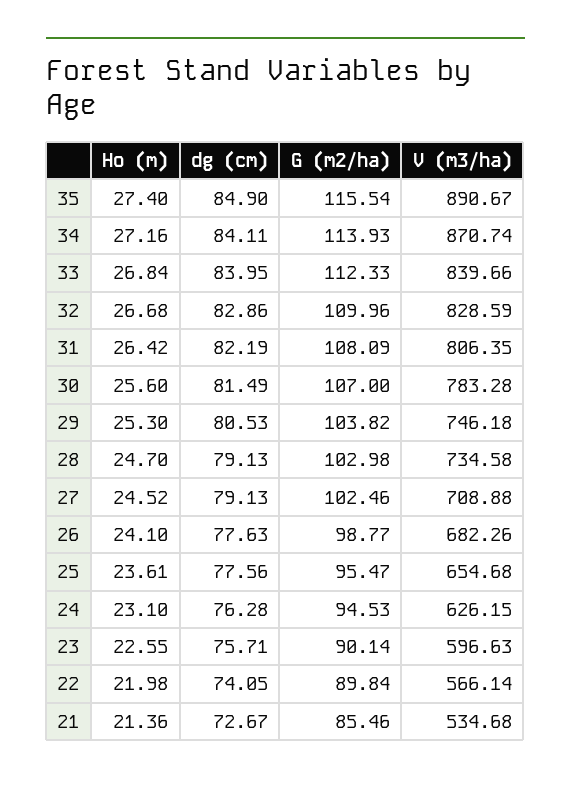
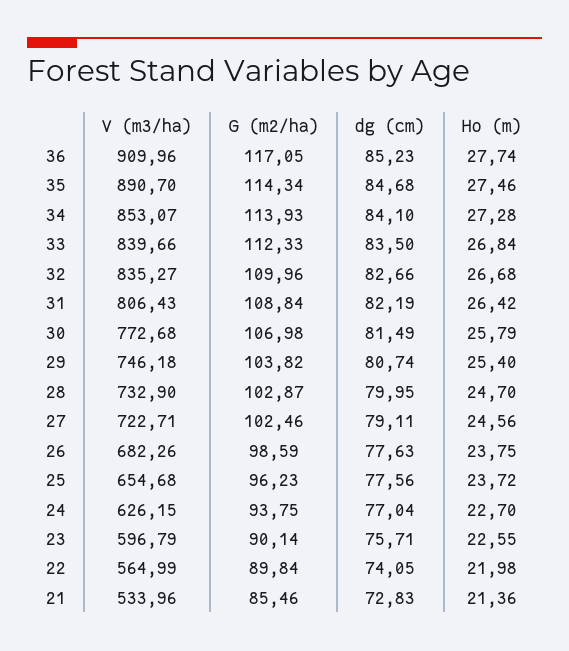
Ho (m), 35: 27.4 -> 27.46
dg (cm), 35: 84.9 -> 84.68
G (m2/ha), 35: 115.54 -> 114.34
V (m3/ha), 35: 890.67 -> 890.7
Ho (m), 34: 27.16 -> 27.28
dg (cm), 34: 84.11 -> 84.1
V (m3/ha), 34: 870.74 -> 853.07
dg (cm), 33: 83.95 -> 83.5
dg (cm), 32: 82.86 -> 82.66
V (m3/ha), 32: 828.59 -> 835.27
G (m2/ha), 31: 108.09 -> 108.84
V (m3/ha), 31: 806.35 -> 806.43
Ho (m), 30: 25.6 -> 25.79
G (m2/ha), 30: 107 -> 106.98
V (m3/ha), 30: 783.28 -> 772.68
Ho (m), 29: 25.3 -> 25.4
dg (cm), 29: 80.53 -> 80.74
dg (cm), 28: 79.13 -> 79.95
G (m2/ha), 28: 102.98 -> 102.87
V (m3/ha), 28: 734.58 -> 732.9
Ho (m), 27: 24.52 -> 24.56
dg (cm), 27: 79.13 -> 79.11
V (m3/ha), 27: 708.88 -> 722.71
Ho (m), 26: 24.1 -> 23.75
G (m2/ha), 26: 98.77 -> 98.59
Ho (m), 25: 23.61 -> 23.72
G (m2/ha), 25: 95.47 -> 96.23
Ho (m), 24: 23.1 -> 22.7
dg (cm), 24: 76.28 -> 77.04
G (m2/ha), 24: 94.53 -> 93.75
V (m3/ha), 23: 596.63 -> 596.79
V (m3/ha), 22: 566.14 -> 564.99
dg (cm), 21: 72.67 -> 72.83
V (m3/ha), 21: 534.68 -> 533.96
V (m3/ha), 36: none -> 909.96
G (m2/ha), 36: none -> 117.05
dg (cm), 36: none -> 85.23
Ho (m), 36: none -> 27.74

